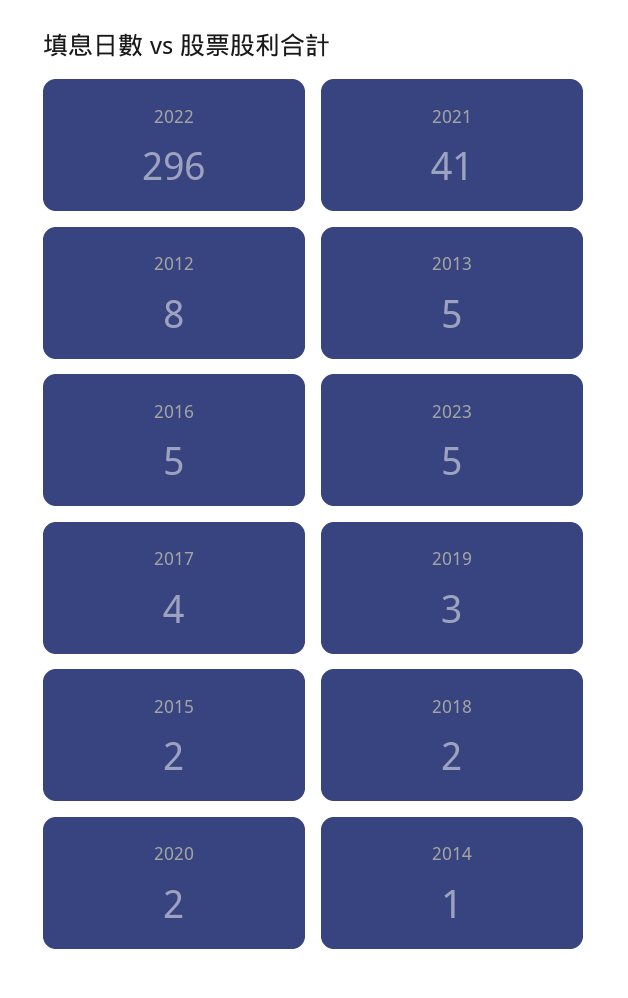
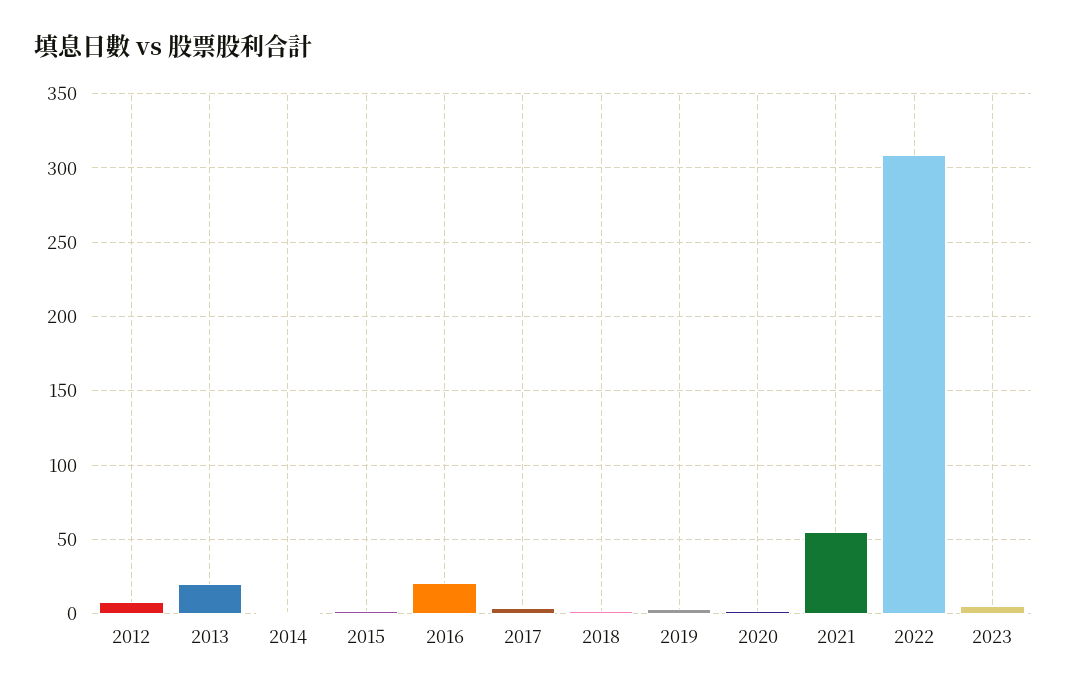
2022: 296 -> 310
2021: 41 -> 55
2013: 5 -> 20
2016: 5 -> 20

